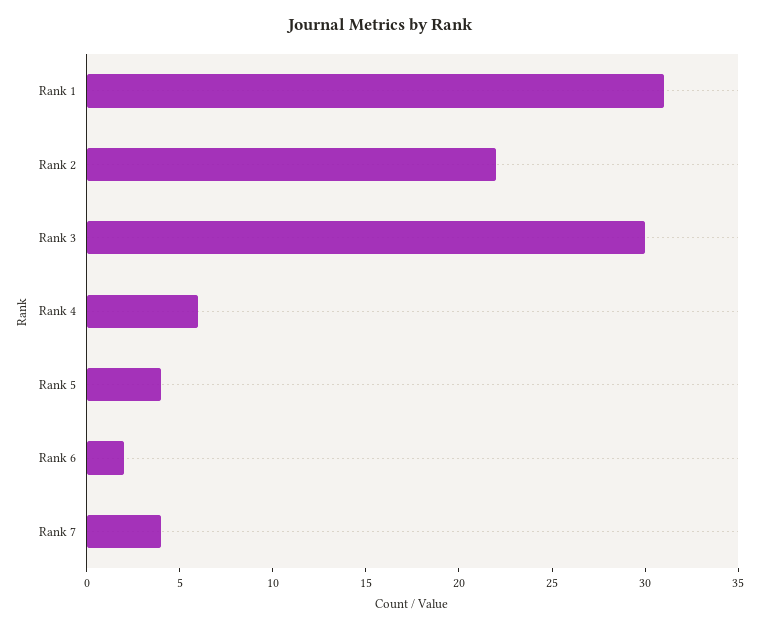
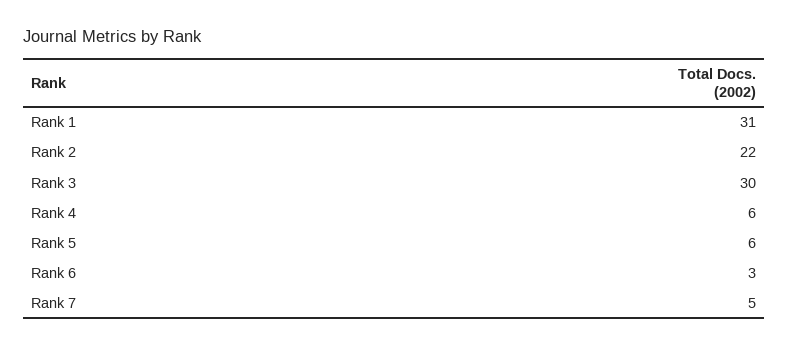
Rank 5: 4 -> 6
Rank 6: 2 -> 3
Rank 7: 4 -> 5

